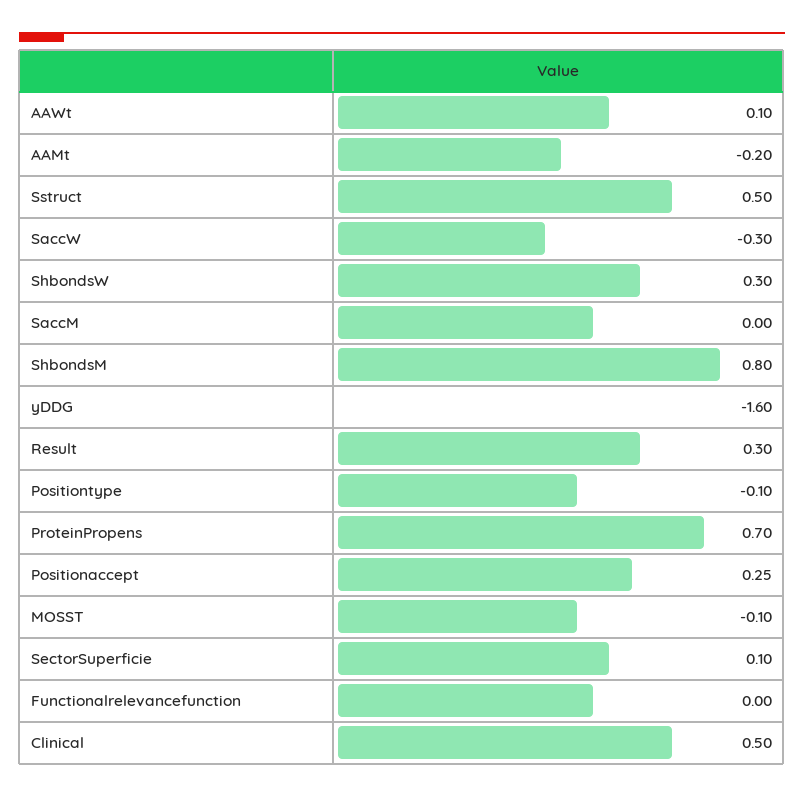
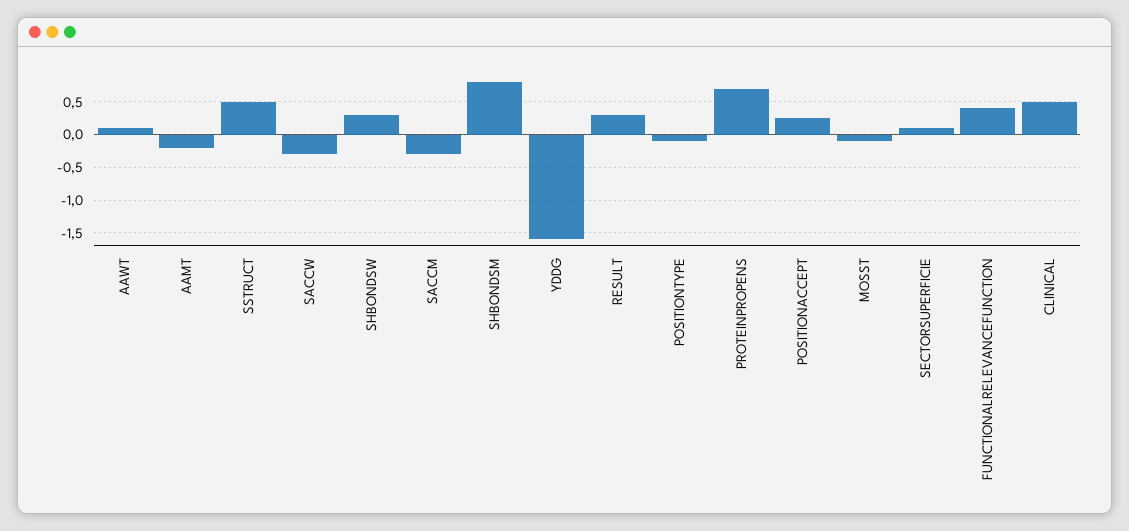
SaccM: 0 -> -0.3
Functionalrelevancefunction: 0 -> 0.4

